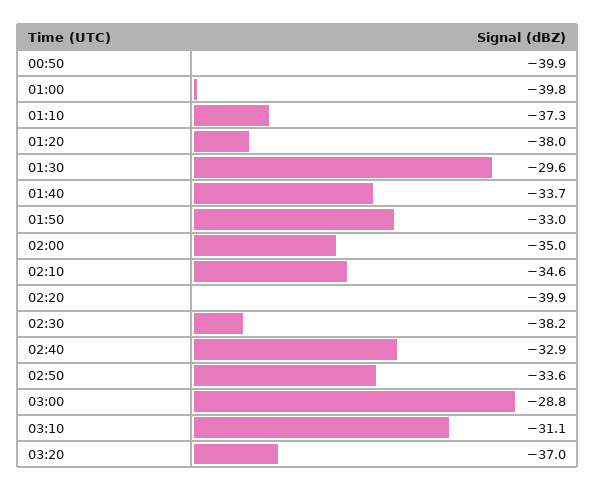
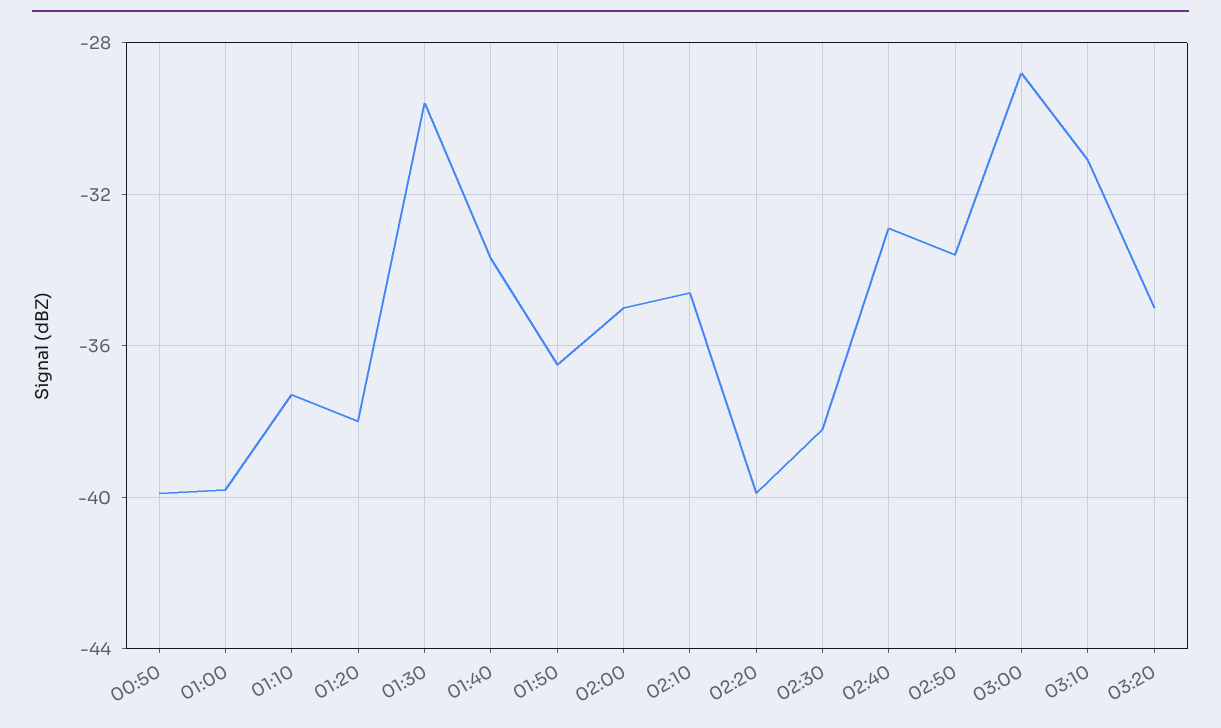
01:50: -33 -> -36.5
03:20: -37 -> -35

